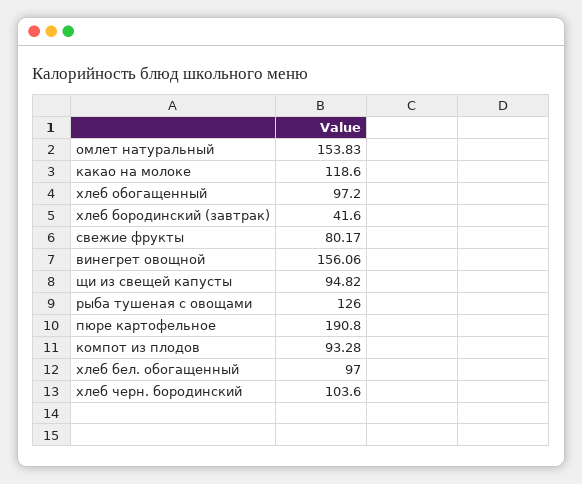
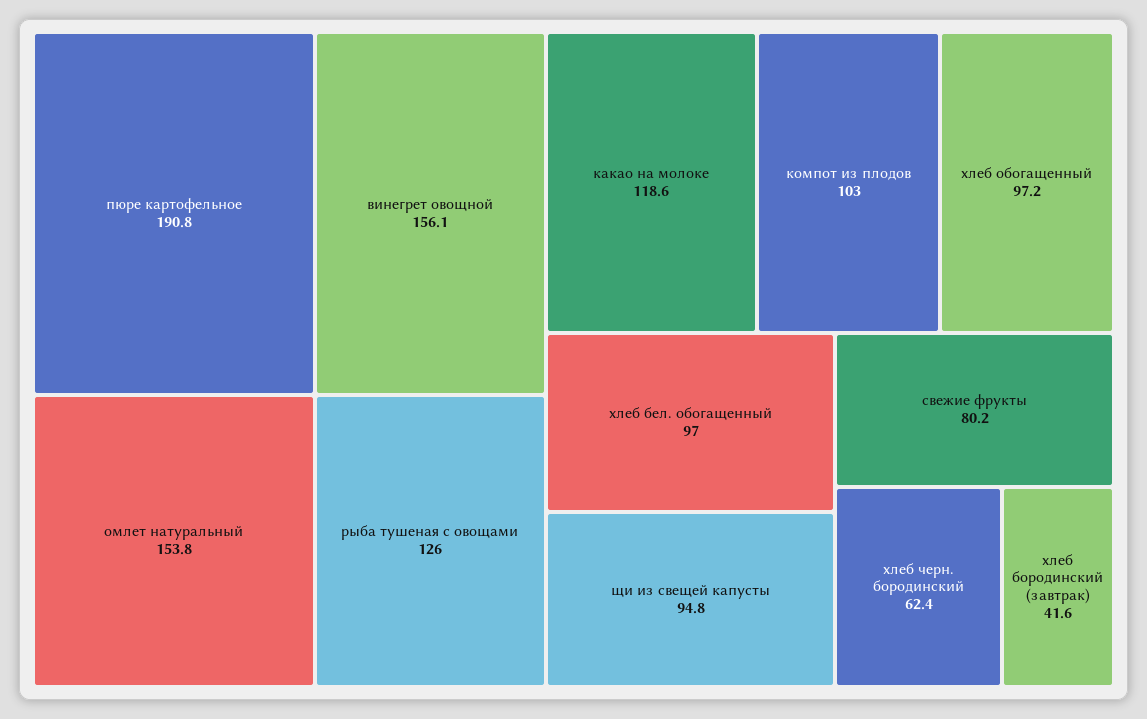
компот из плодов: 93.28 -> 103
хлеб черн. бородинский: 103.6 -> 62.4

